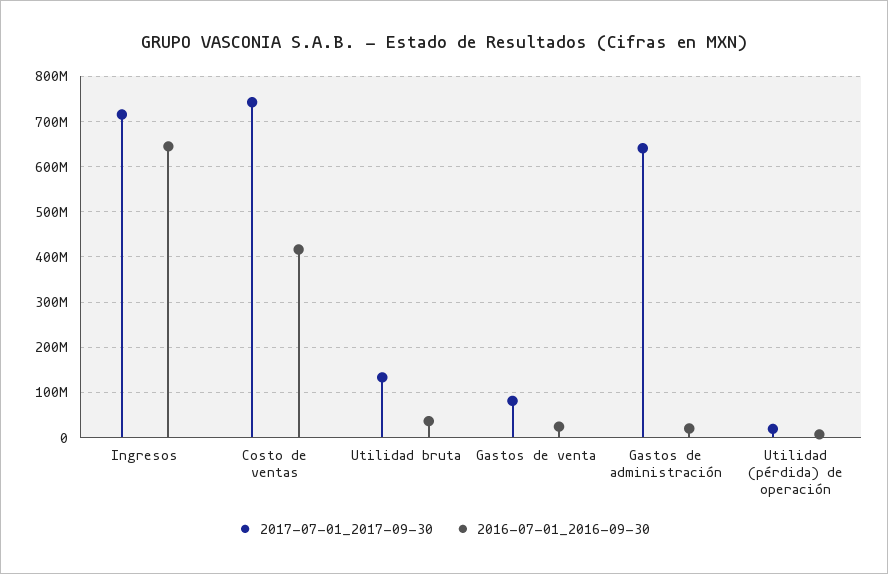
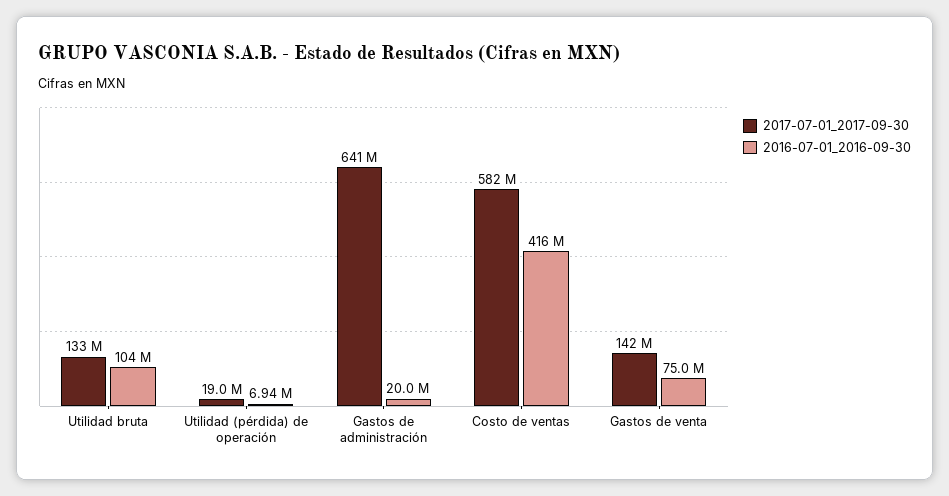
2017-07-01_2017-09-30, Ingresos: 720000000 -> none
2016-07-01_2016-09-30, Ingresos: 640000000 -> none
2017-07-01_2017-09-30, Costo de ventas: 740000000 -> 582000000
2016-07-01_2016-09-30, Utilidad bruta: 40000000 -> 104000000
2017-07-01_2017-09-30, Gastos de venta: 80000000 -> 142000000
2016-07-01_2016-09-30, Gastos de venta: 20000000 -> 75000000

